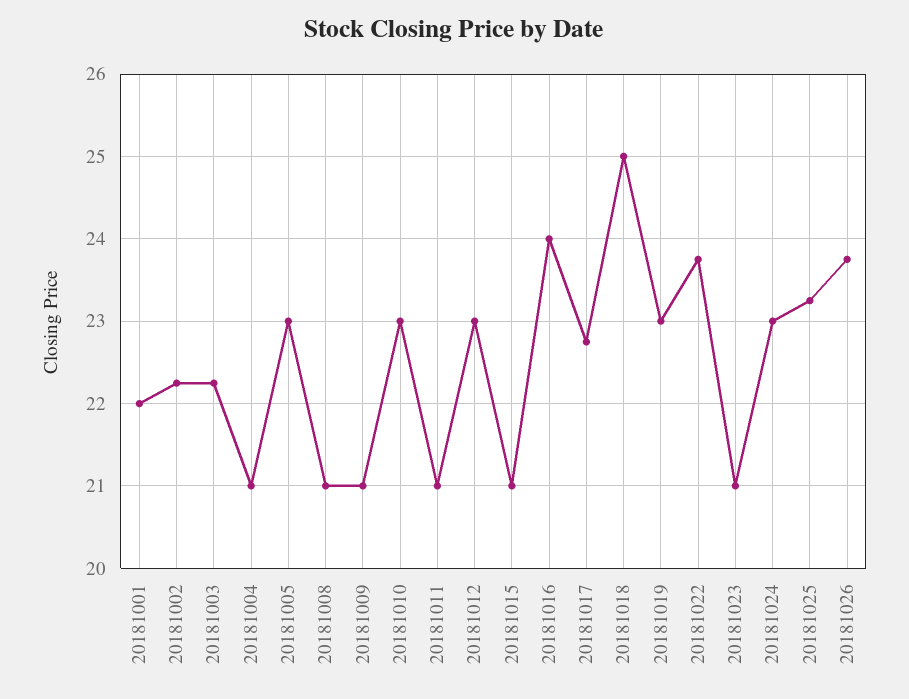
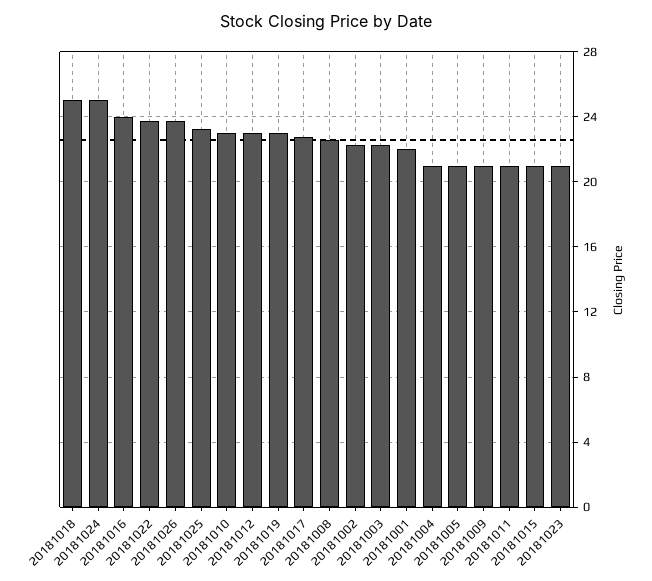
20181005: 23 -> 21
20181008: 21 -> 22.5
20181024: 23 -> 25

